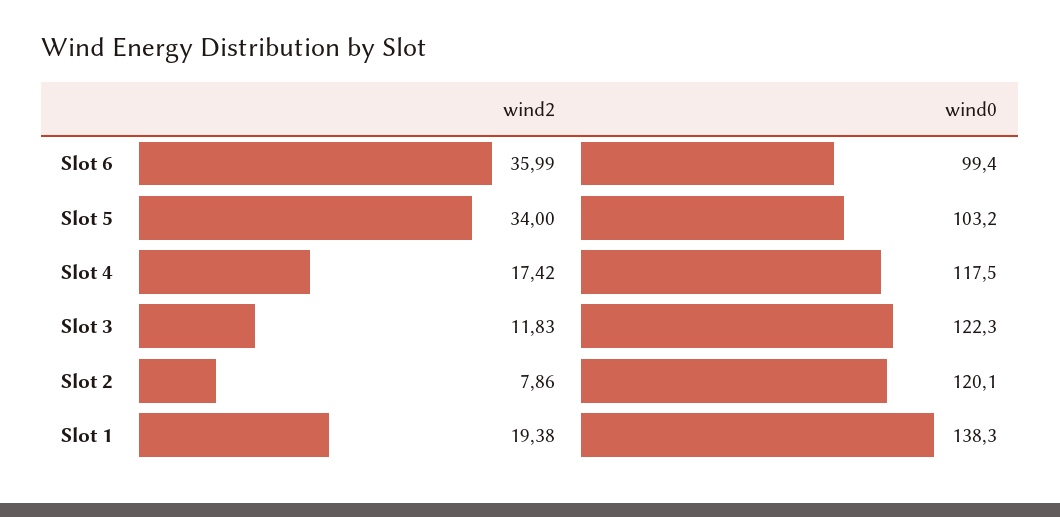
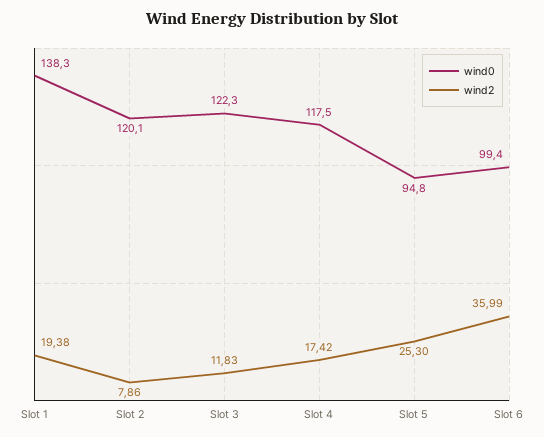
wind2, Slot 5: 34 -> 25.3
wind0, Slot 5: 103.2 -> 94.8

